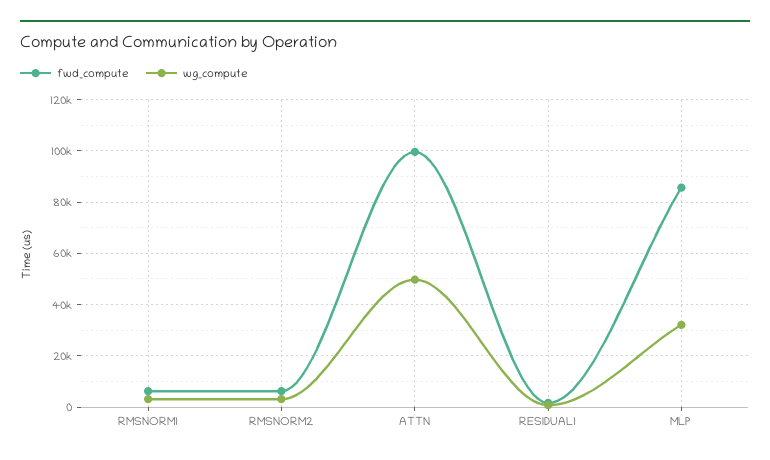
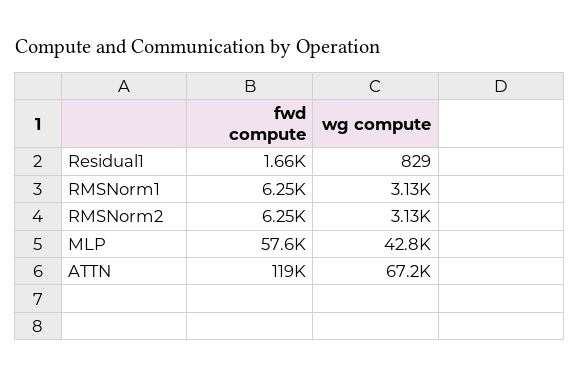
fwd_compute, ATTN: 100000 -> 119000
wg_compute, ATTN: 50000 -> 67200
fwd_compute, MLP: 85000 -> 57600
wg_compute, MLP: 32500 -> 42800

